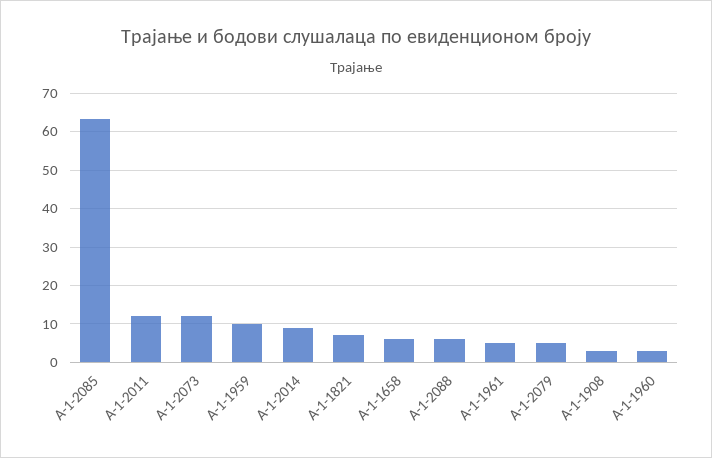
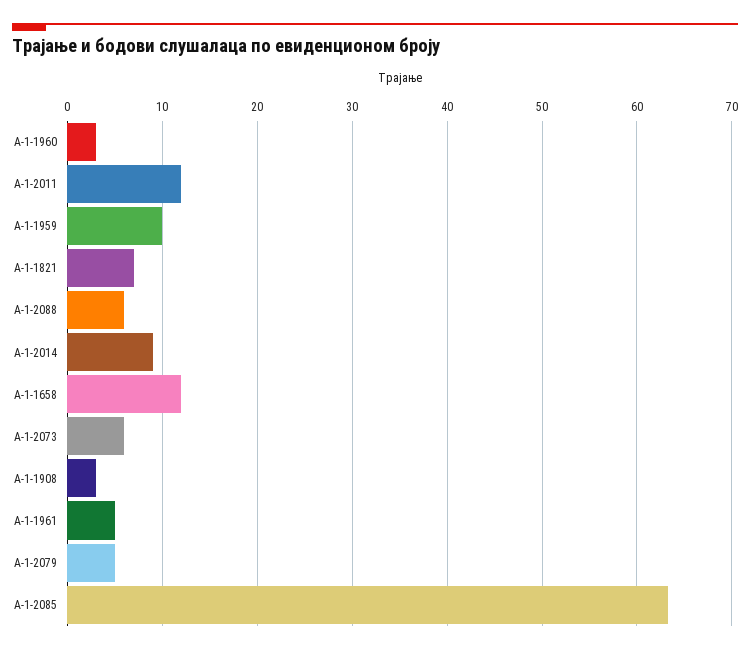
А-1-2073: 12 -> 6
А-1-1658: 6 -> 12

